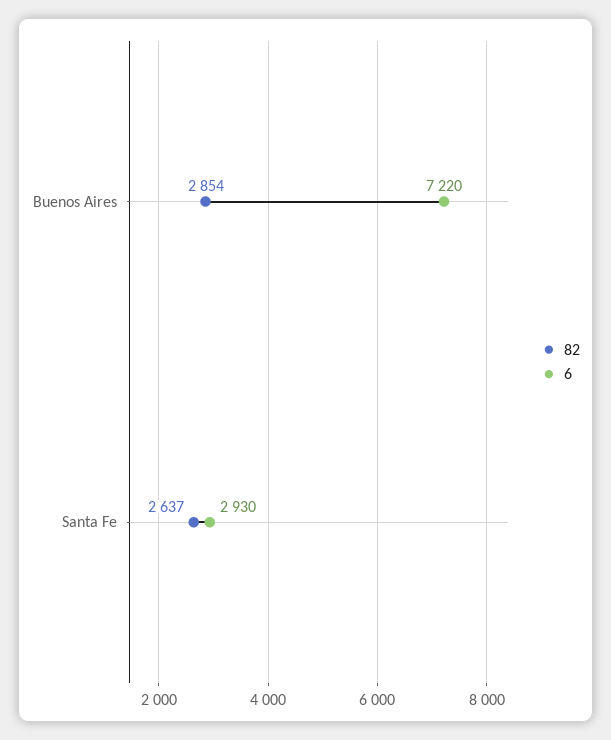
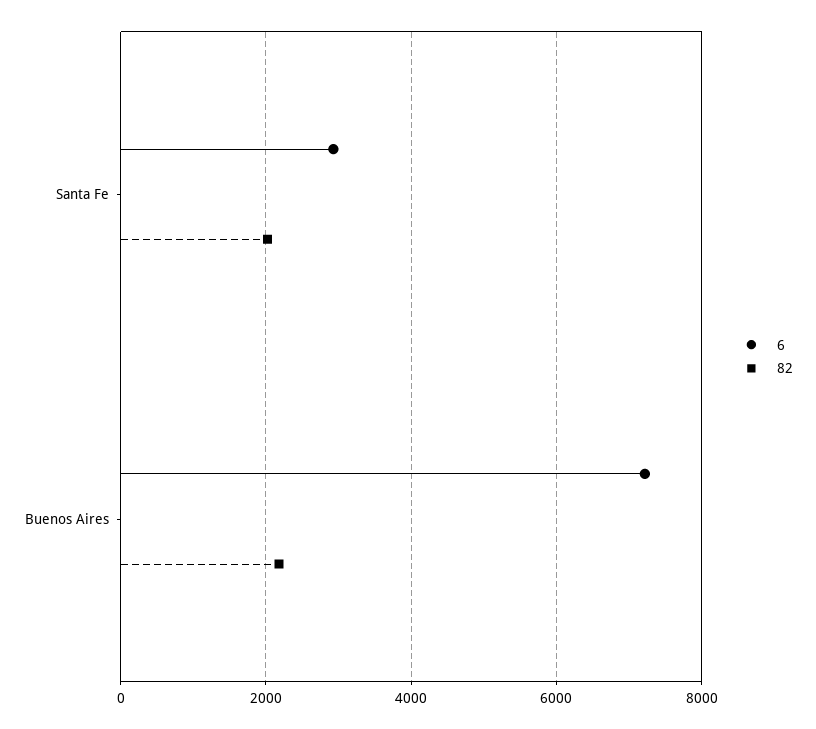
82, Buenos Aires: 2854 -> 2200
82, Santa Fe: 2637 -> 2000

